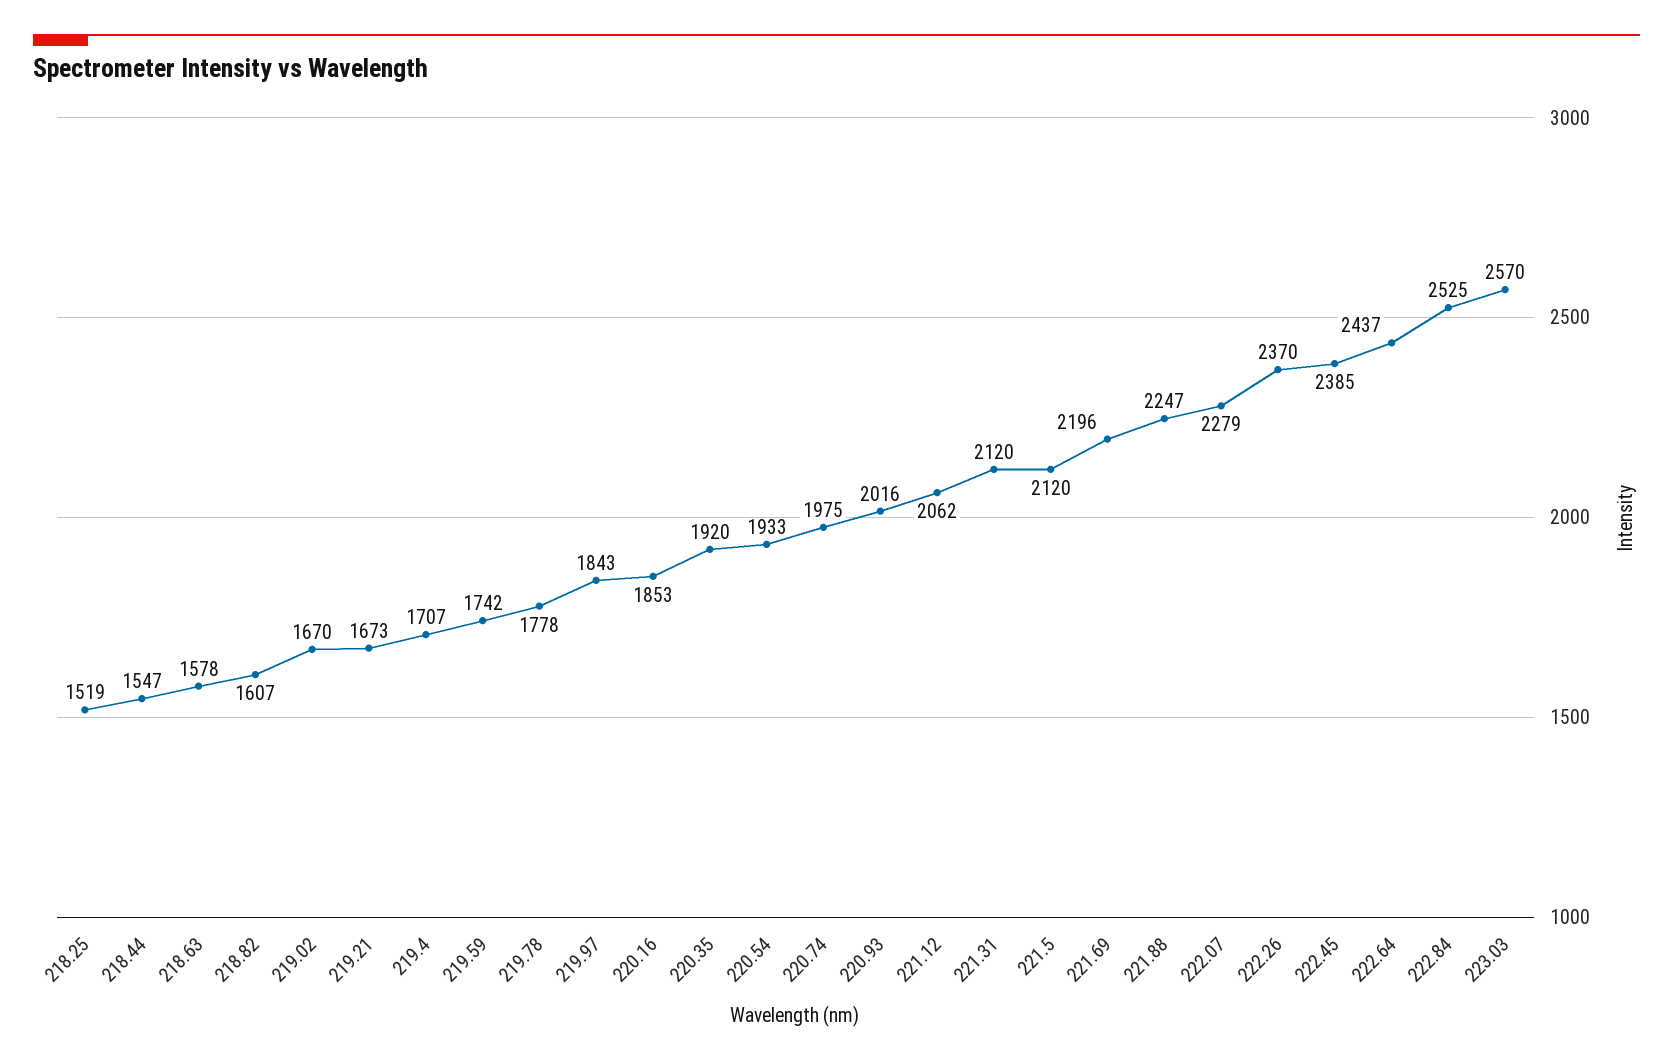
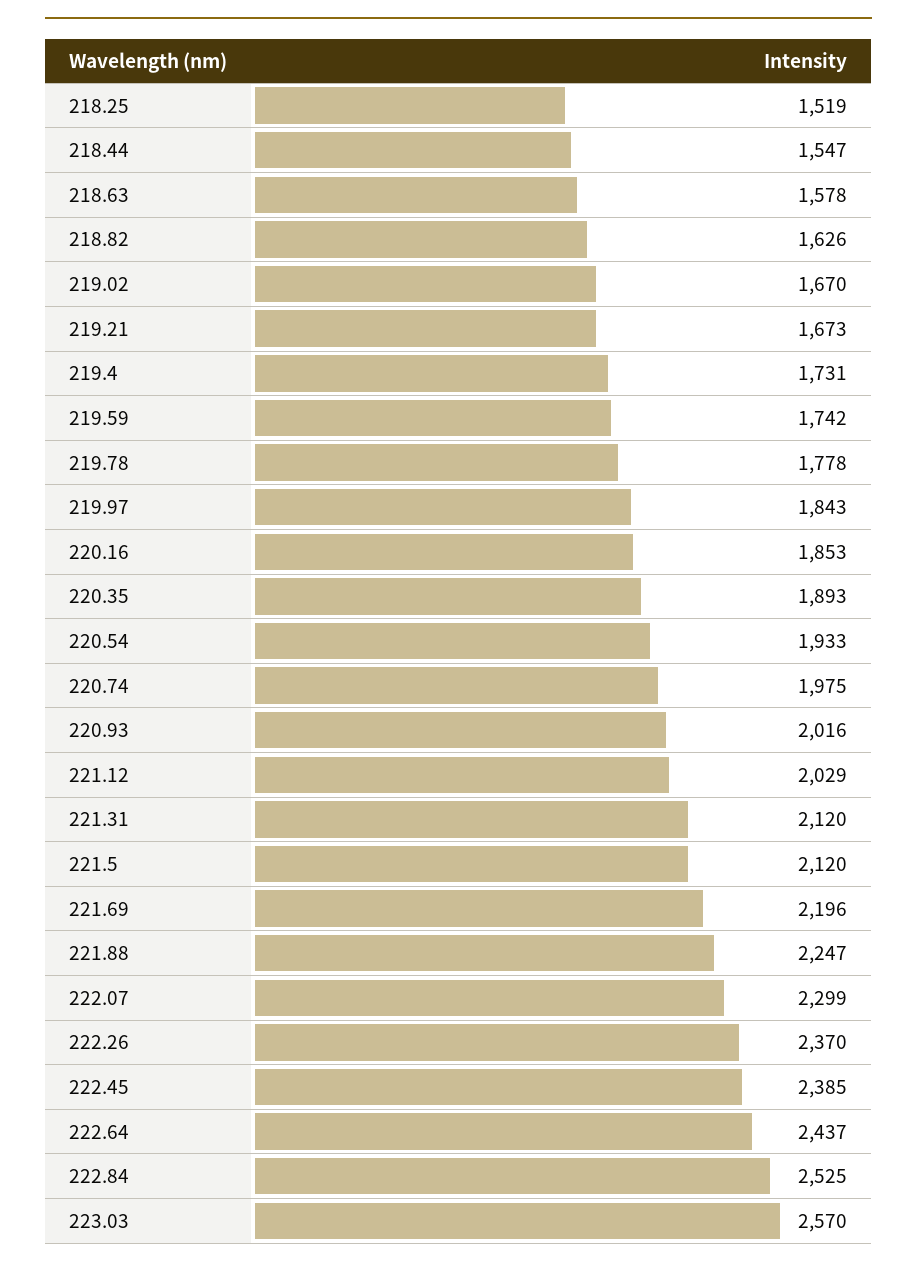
218.82: 1607 -> 1626
219.4: 1707 -> 1731
220.35: 1920 -> 1893
221.12: 2062 -> 2029
222.07: 2279 -> 2299

